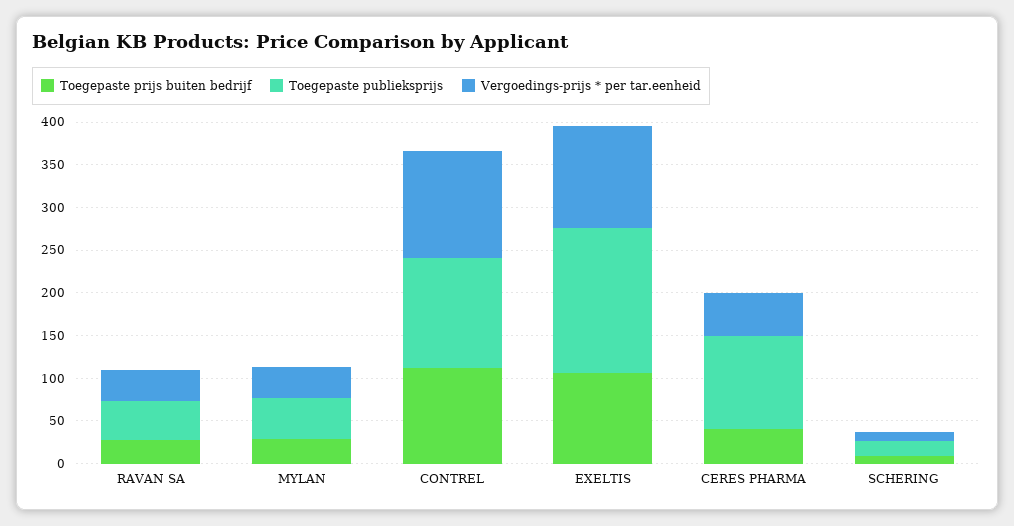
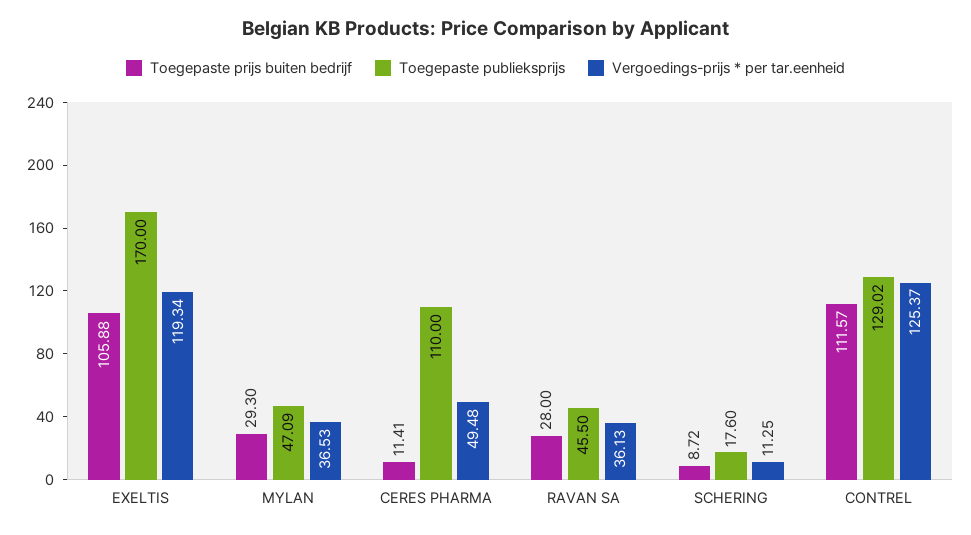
Toegepaste prijs buiten bedrijf, CERES PHARMA: 40 -> 11.41

